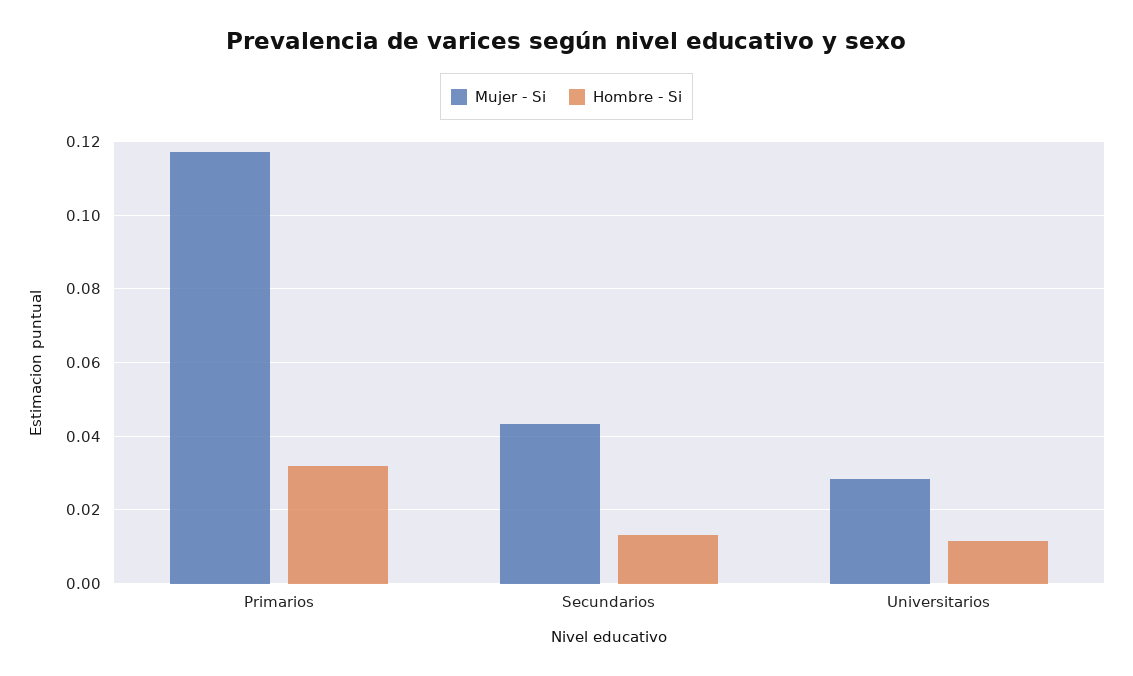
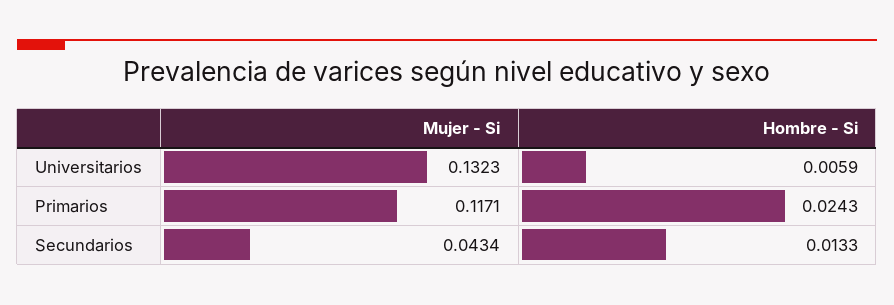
Hombre - Si, Primarios: 0.032 -> 0.0243
Mujer - Si, Universitarios: 0.028 -> 0.1323
Hombre - Si, Universitarios: 0.012 -> 0.0059

